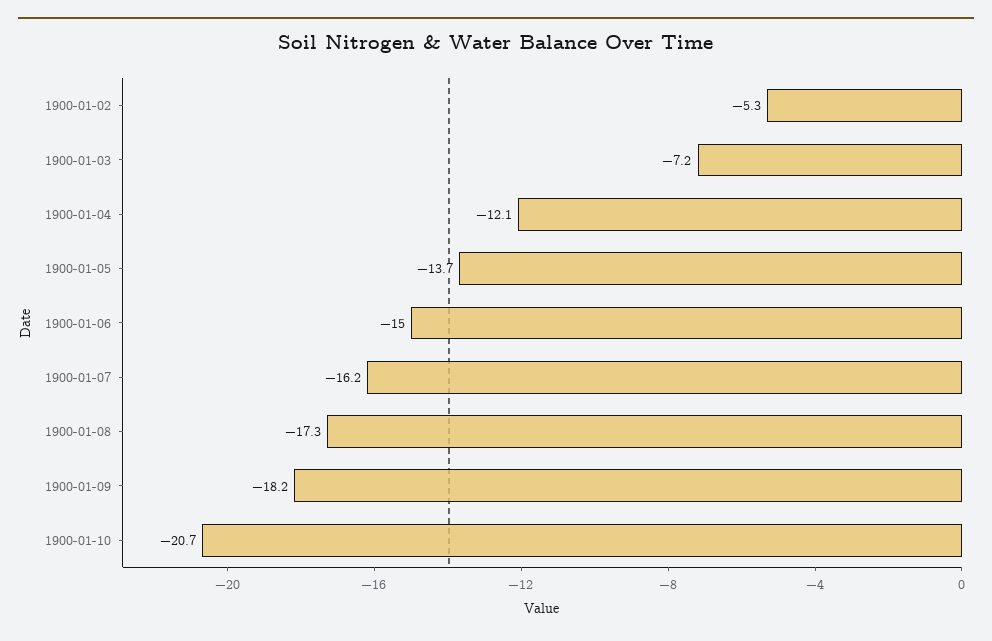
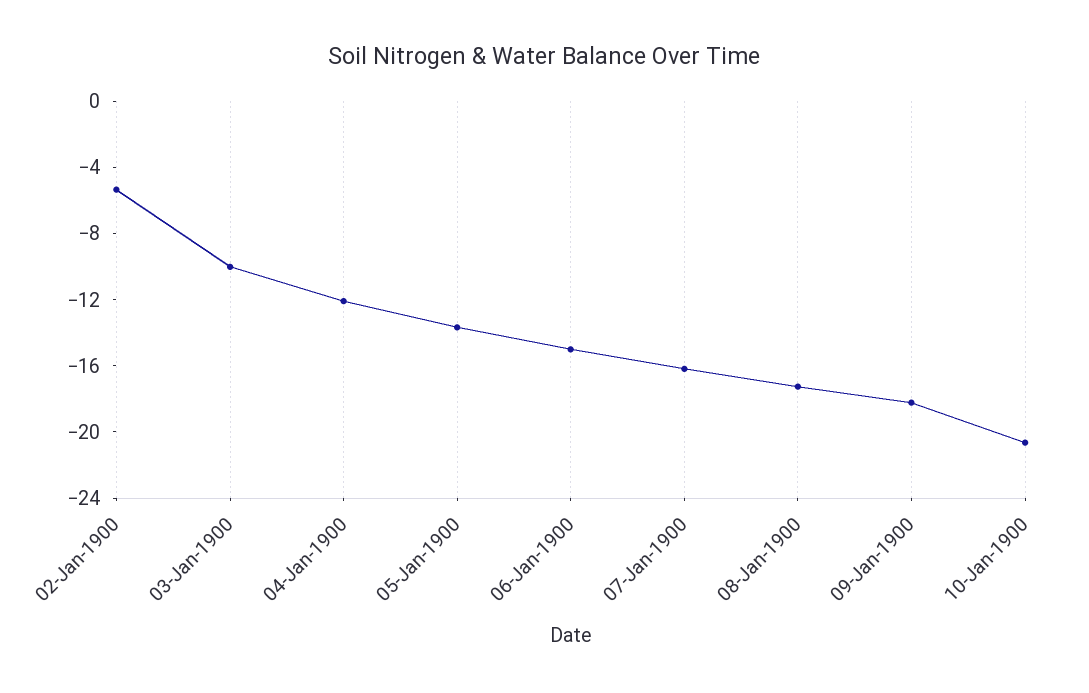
1900-01-03: -7.2 -> -10

